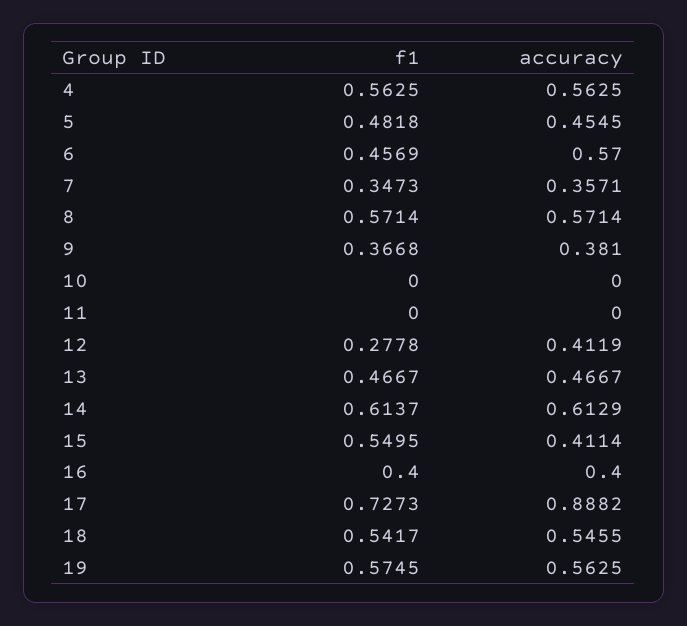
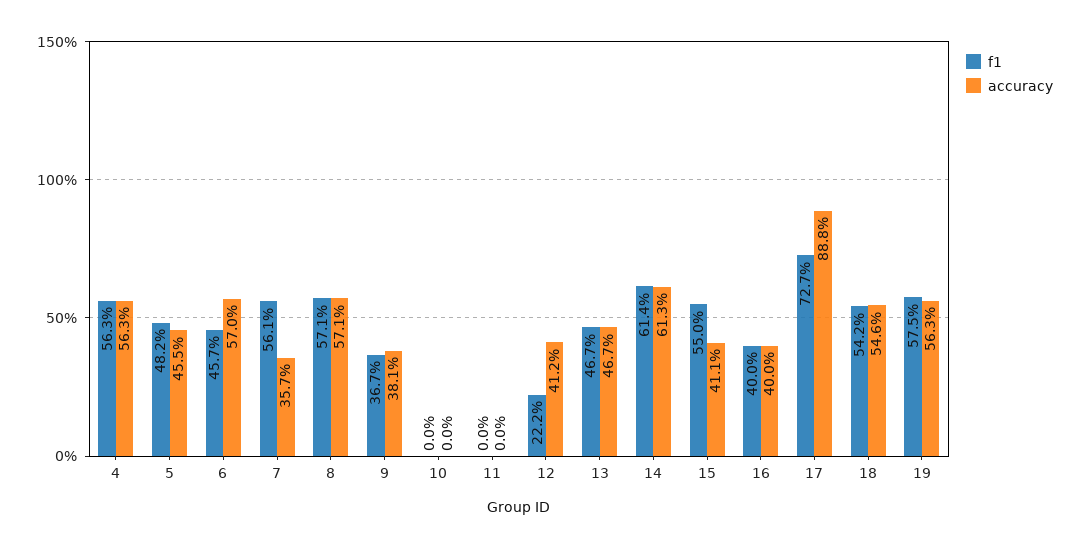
f1, 7: 0.3473 -> 0.561
f1, 12: 0.2778 -> 0.222

